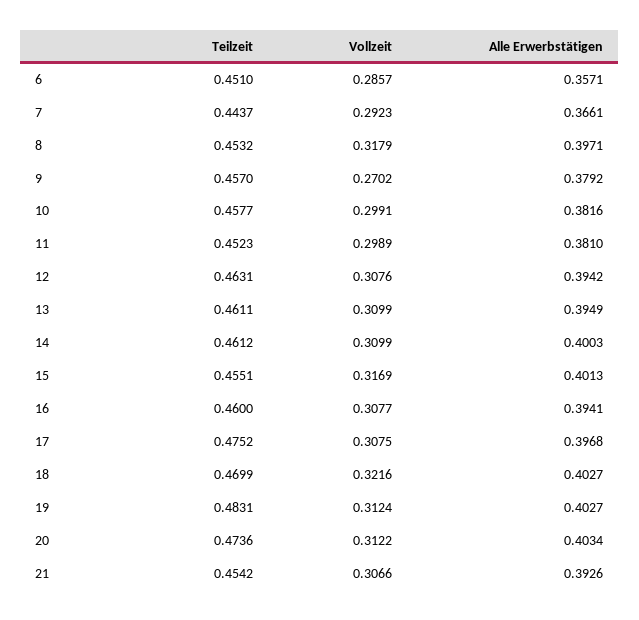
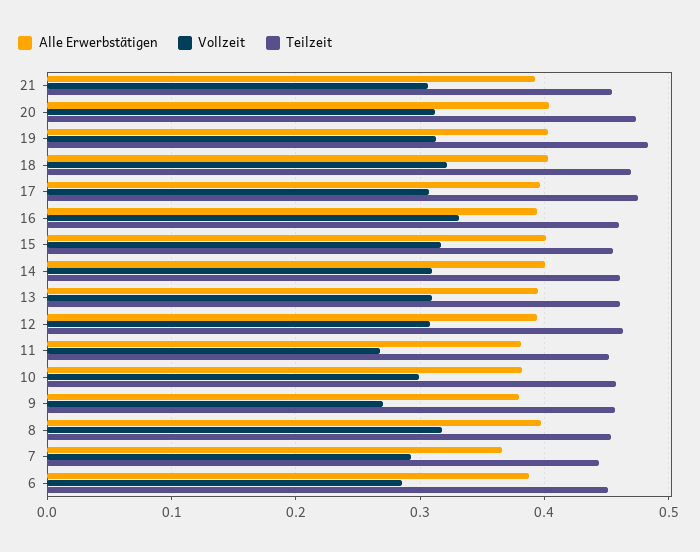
Alle Erwerbstätigen, 6: 0.3571 -> 0.39
Vollzeit, 11: 0.2989 -> 0.27
Vollzeit, 16: 0.3077 -> 0.33

